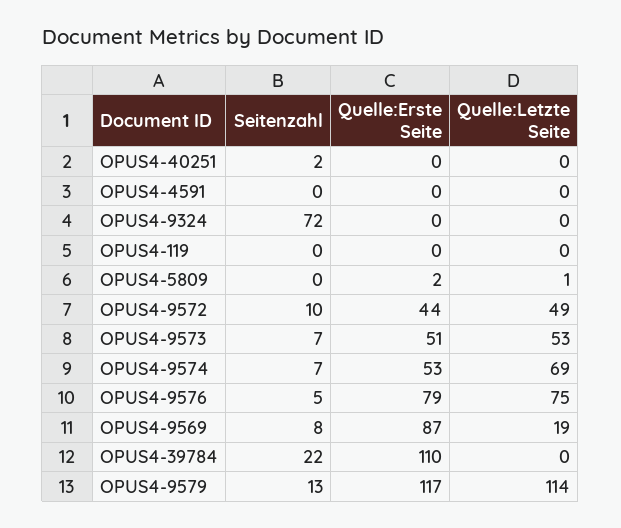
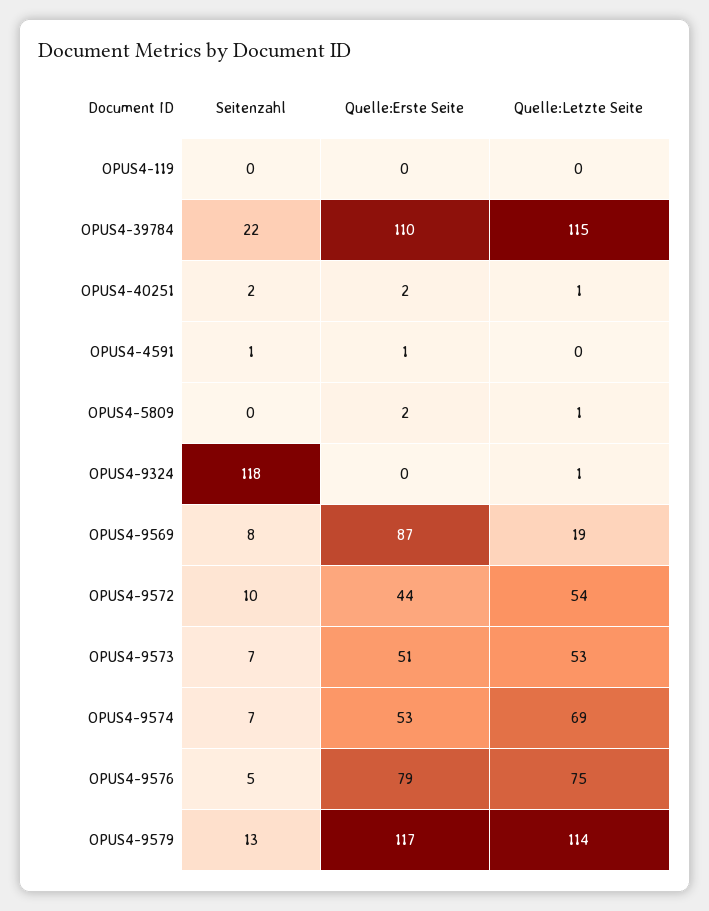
Quelle:Erste Seite, OPUS4-40251: 0 -> 2
Quelle:Letzte Seite, OPUS4-40251: 0 -> 1
Seitenzahl, OPUS4-4591: 0 -> 1
Quelle:Erste Seite, OPUS4-4591: 0 -> 1
Seitenzahl, OPUS4-9324: 72 -> 118
Quelle:Letzte Seite, OPUS4-9324: 0 -> 1
Quelle:Letzte Seite, OPUS4-9572: 49 -> 54
Quelle:Letzte Seite, OPUS4-39784: 0 -> 115

